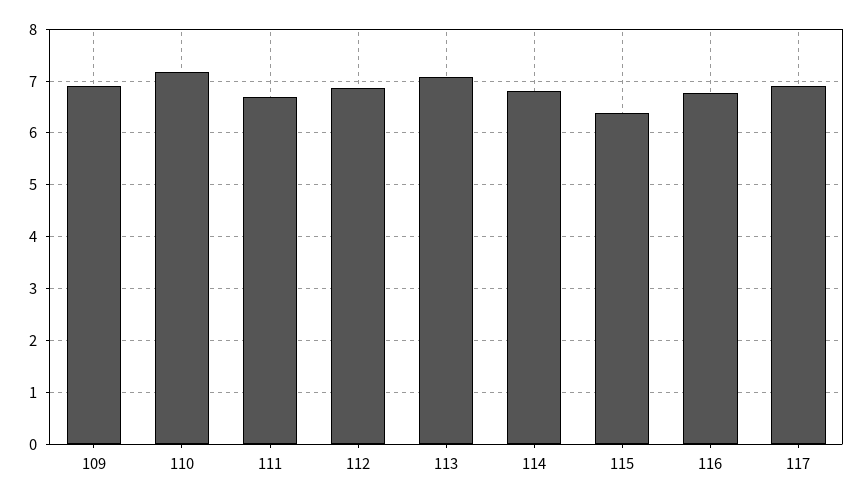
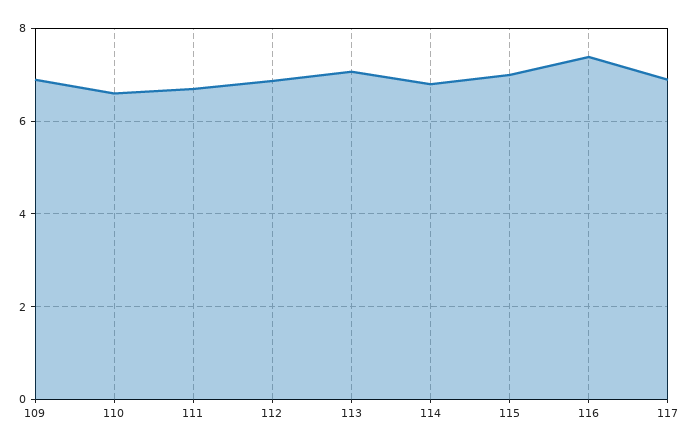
110: 7.2 -> 6.6
115: 6.4 -> 7
116: 6.8 -> 7.4

